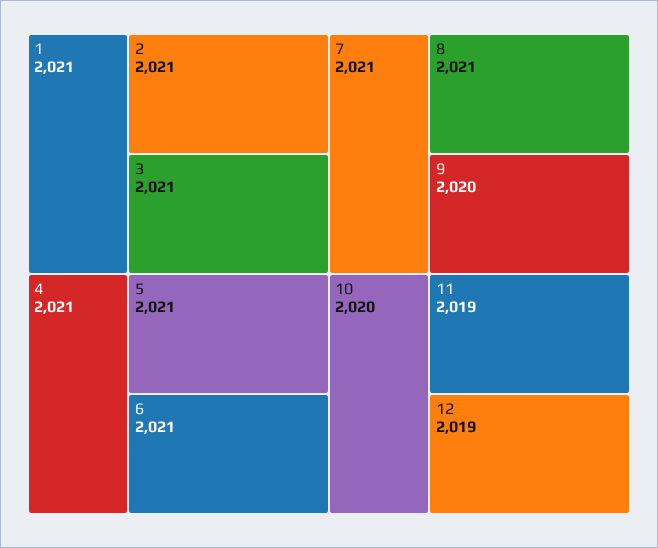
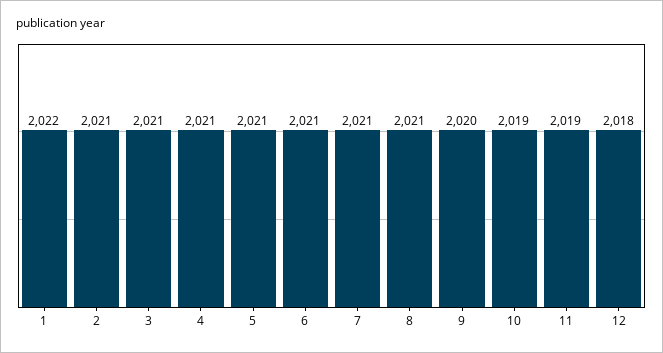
1: 2021 -> 2022
10: 2020 -> 2019
12: 2019 -> 2018

